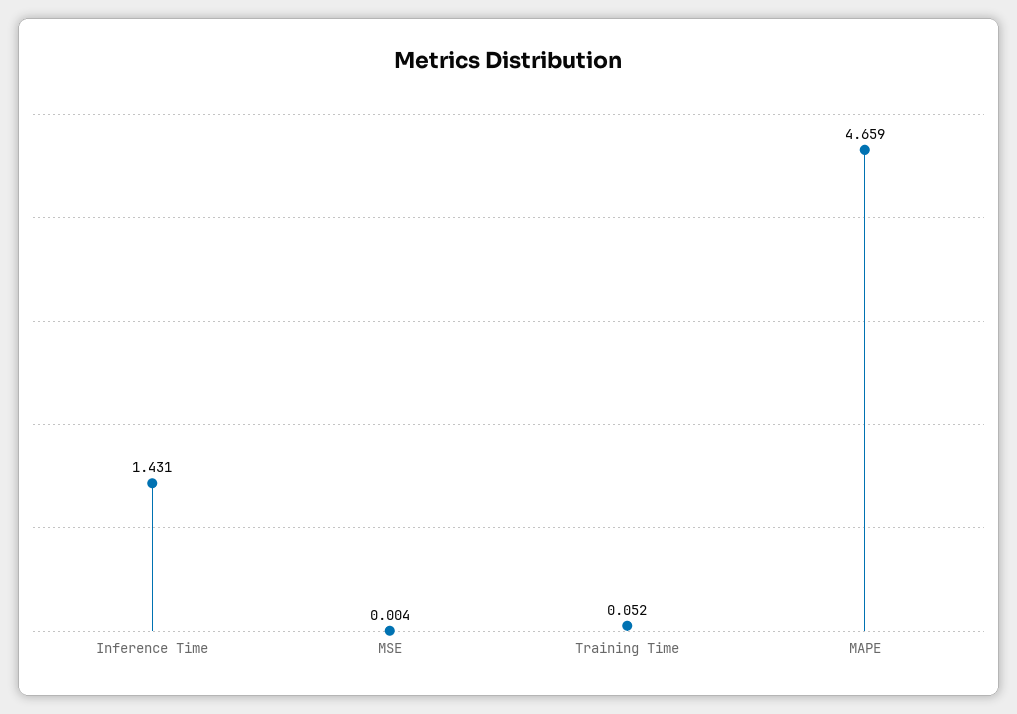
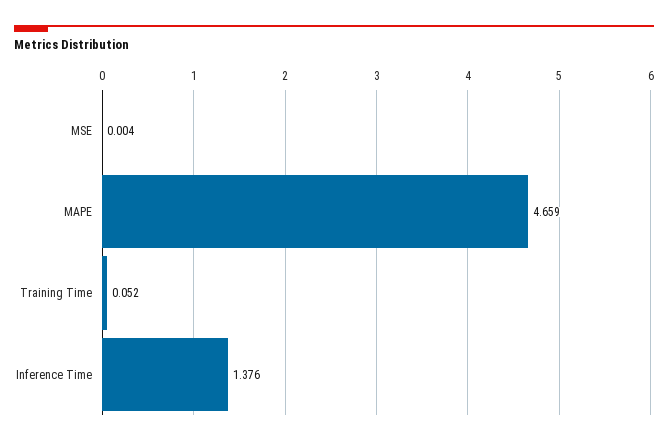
Inference Time: 1.431 -> 1.376

